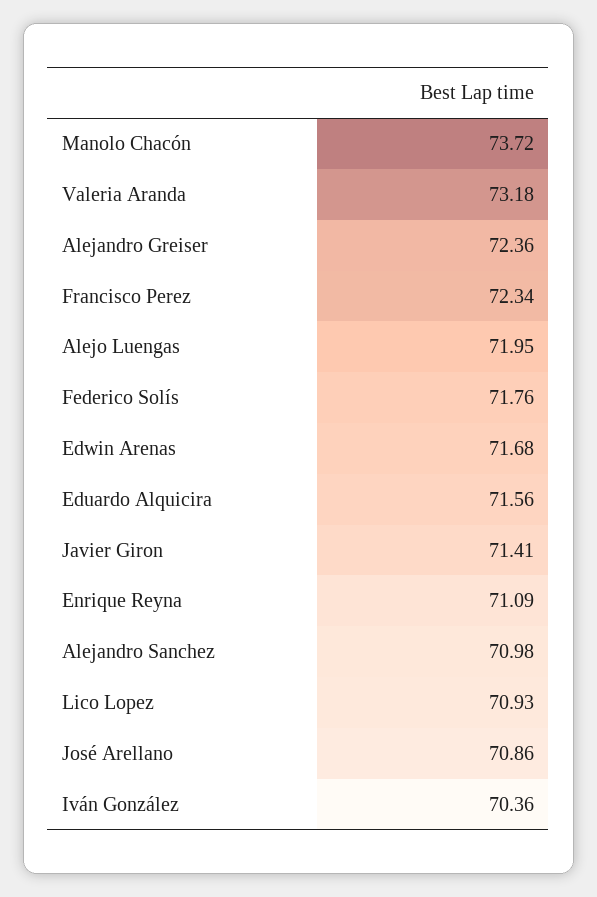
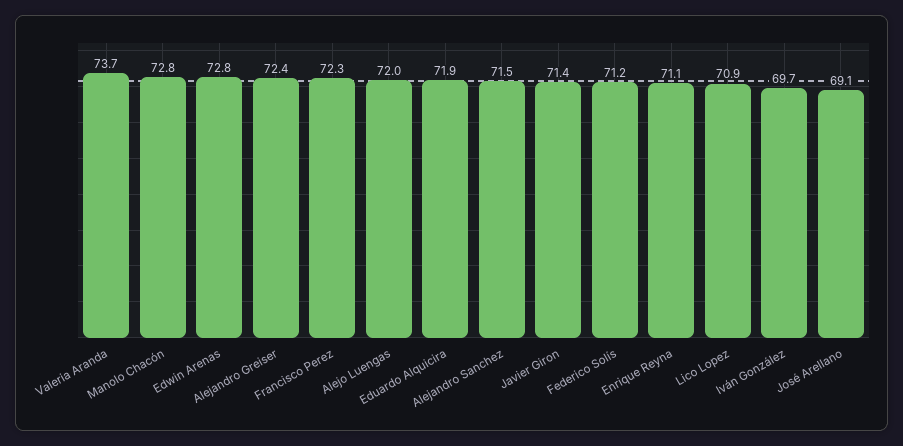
Manolo Chacón: 73.72 -> 72.8
Valeria Aranda: 73.18 -> 73.7
Federico Solís: 71.76 -> 71.2
Edwin Arenas: 71.68 -> 72.8
Eduardo Alquicira: 71.56 -> 71.9
Alejandro Sanchez: 70.98 -> 71.5
José Arellano: 70.86 -> 69.1
Iván González: 70.36 -> 69.7

